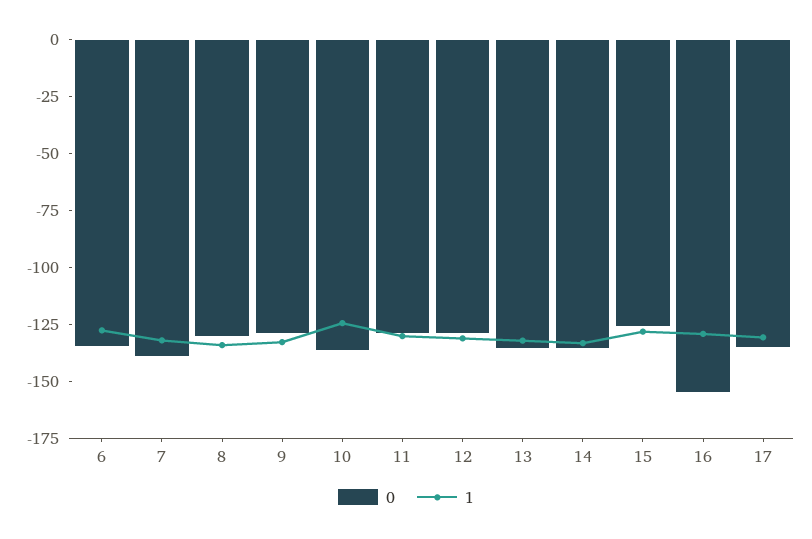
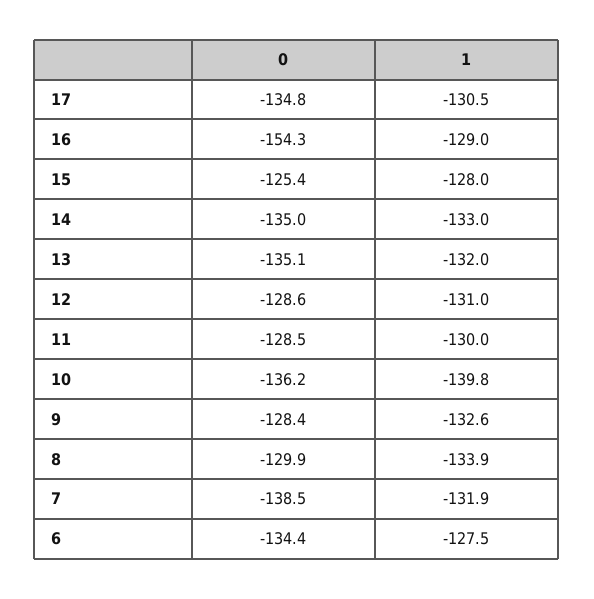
1, 10: -125 -> -139.8

